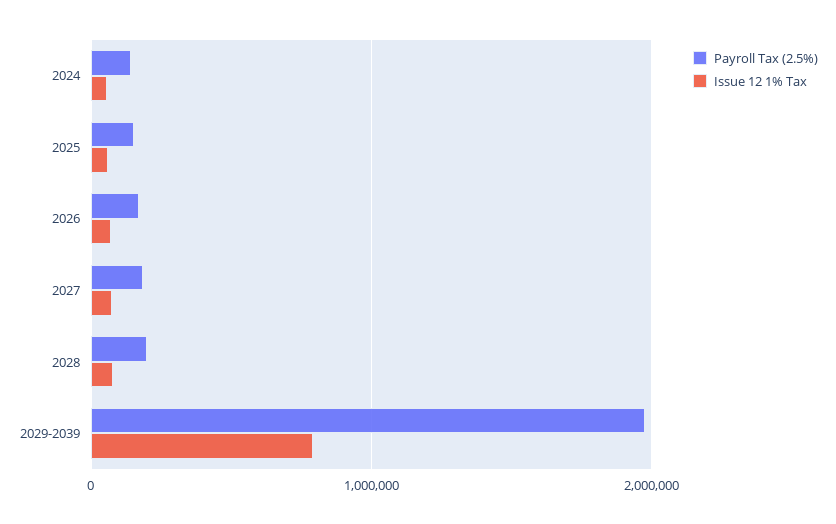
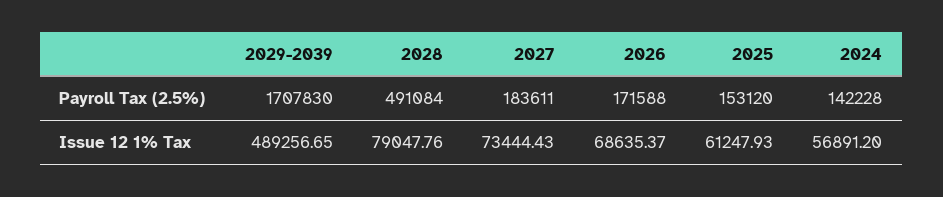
Payroll Tax (2.5%), 2028: 200000 -> 491084
Payroll Tax (2.5%), 2029-2039: 2000000 -> 1707830
Issue 12 1% Tax, 2029-2039: 800000 -> 489256.65

